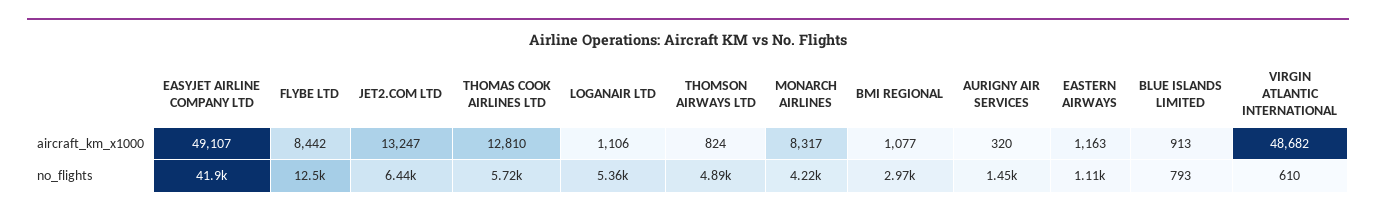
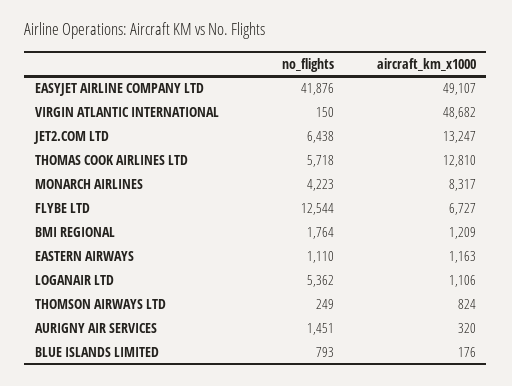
FLYBE LTD, aircraft_km_x1000: 8442 -> 6727
BMI REGIONAL, aircraft_km_x1000: 1077 -> 1209
BLUE ISLANDS LIMITED, aircraft_km_x1000: 913 -> 176
THOMSON AIRWAYS LTD, no_flights: 4890 -> 249
BMI REGIONAL, no_flights: 2970 -> 1764
VIRGIN ATLANTIC INTERNATIONAL, no_flights: 610 -> 150

